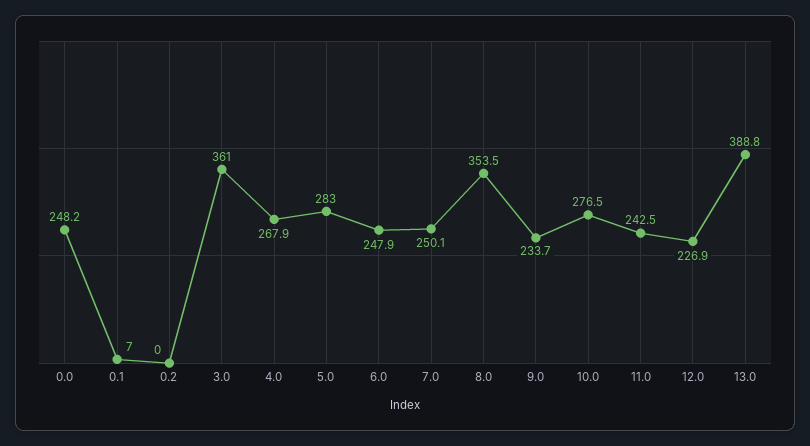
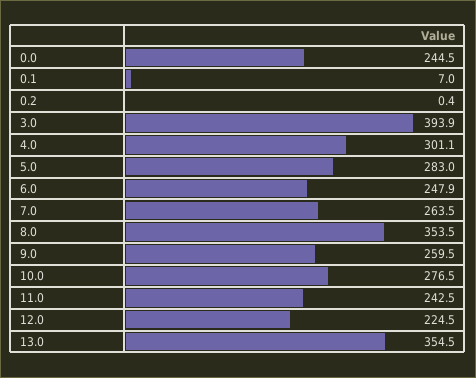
0.0: 248.2 -> 244.5
0.2: 0 -> 0.4
3.0: 361 -> 393.9
4.0: 267.9 -> 301.1
7.0: 250.1 -> 263.5
9.0: 233.7 -> 259.5
12.0: 226.9 -> 224.5
13.0: 388.8 -> 354.5

